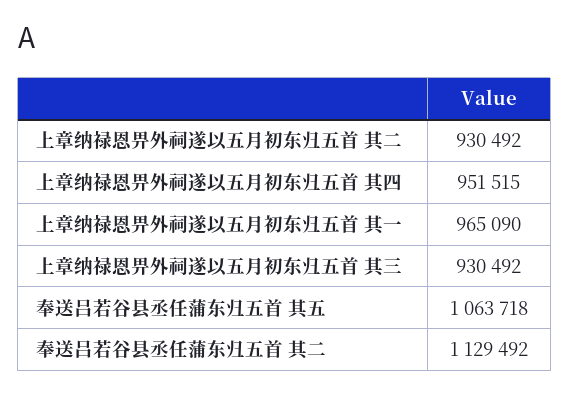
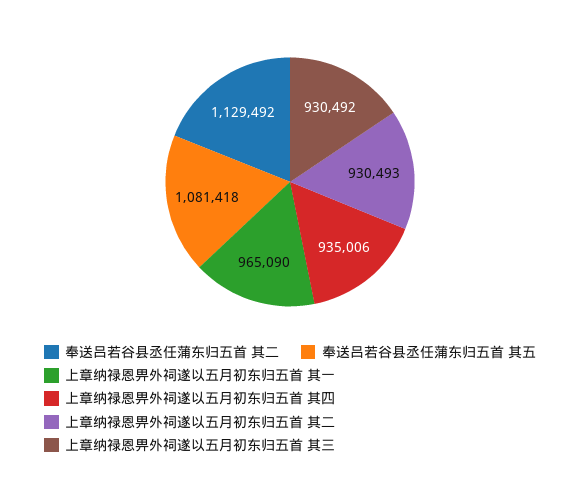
上章纳禄恩畀外祠遂以五月初东归五首 其二: 930492 -> 930493
上章纳禄恩畀外祠遂以五月初东归五首 其四: 951515 -> 935006
奉送吕若谷县丞任蒲东归五首 其五: 1063718 -> 1081418

